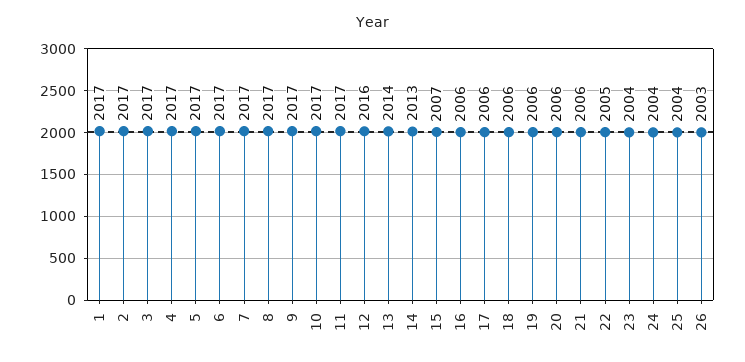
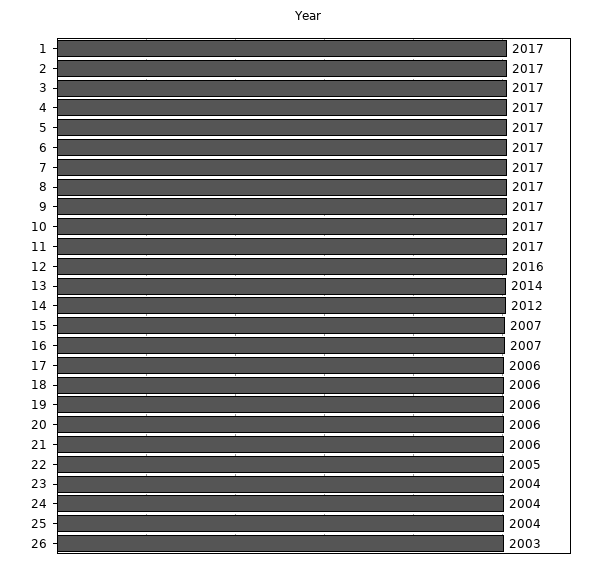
14: 2013 -> 2012
16: 2006 -> 2007

